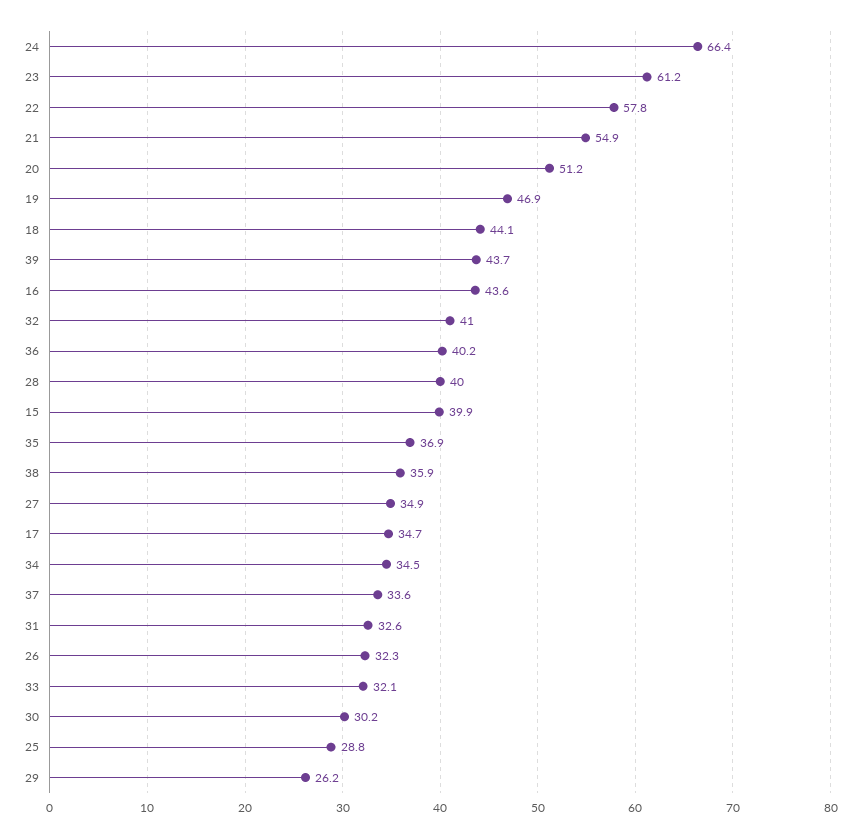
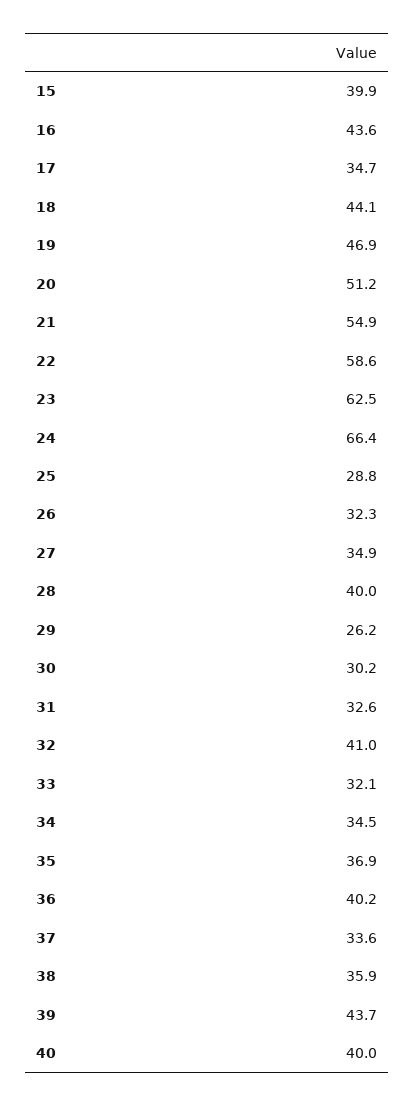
23: 61.2 -> 62.5
22: 57.8 -> 58.6
40: none -> 40

